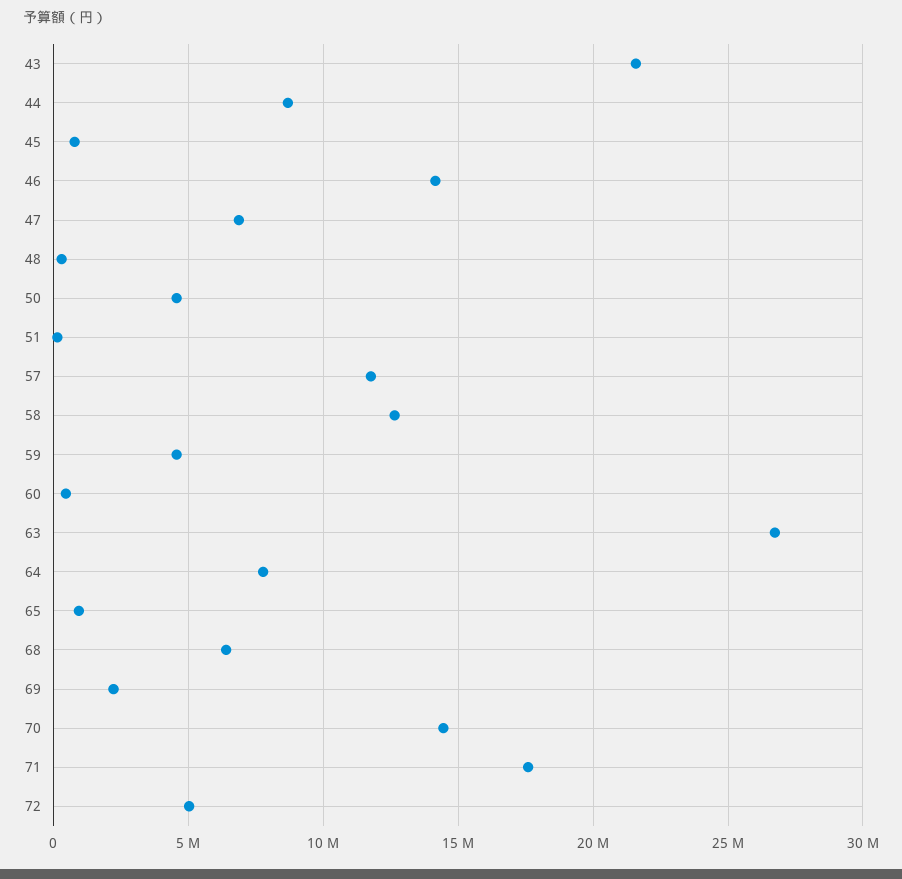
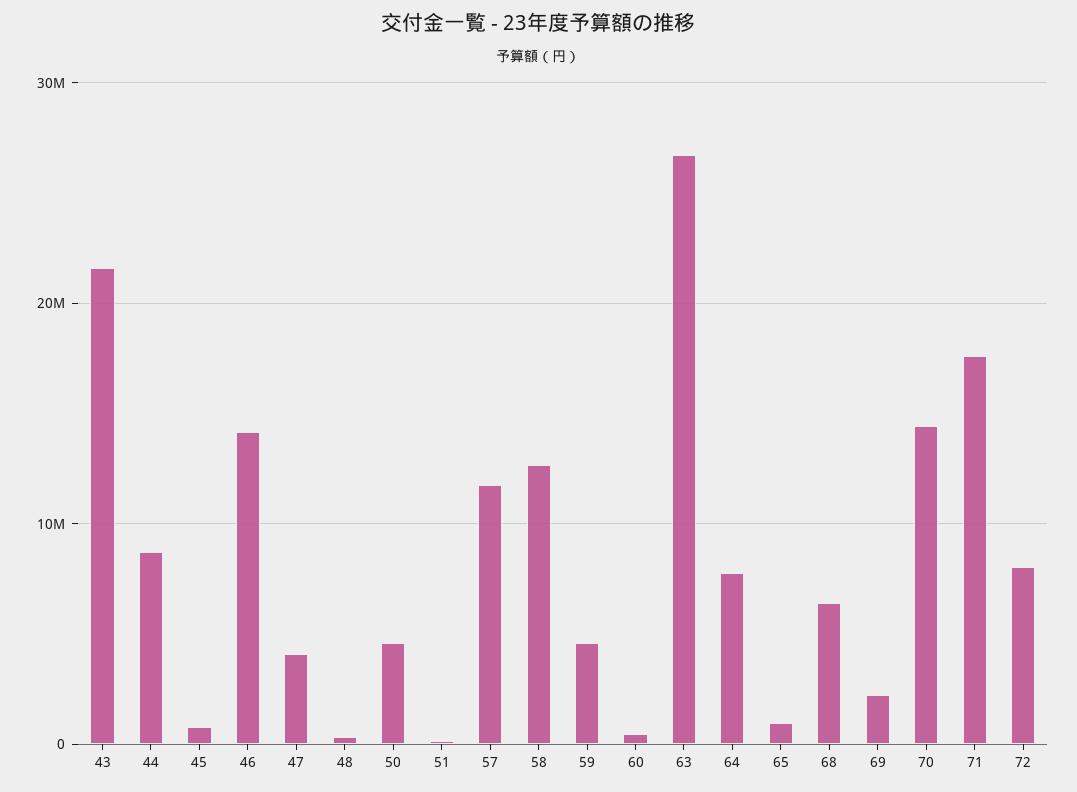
47: 7000000 -> 4000000
72: 5000000 -> 8000000

